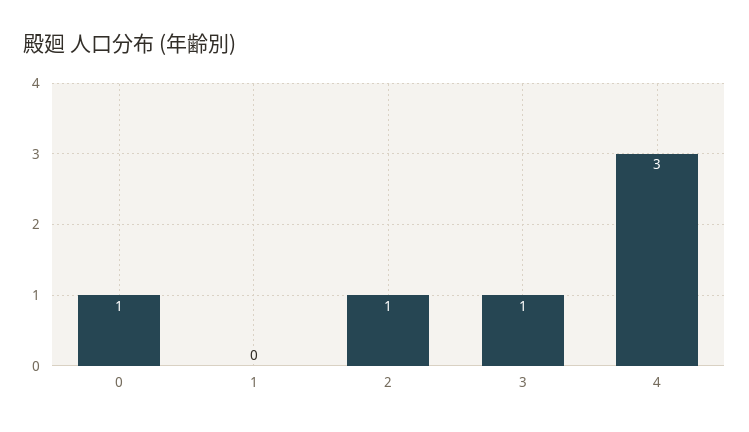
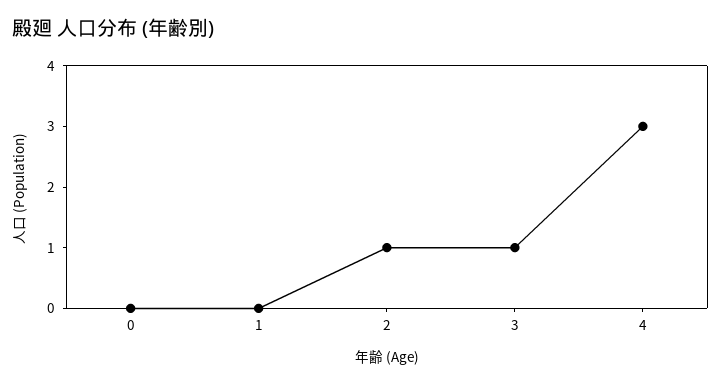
0: 1 -> 0

